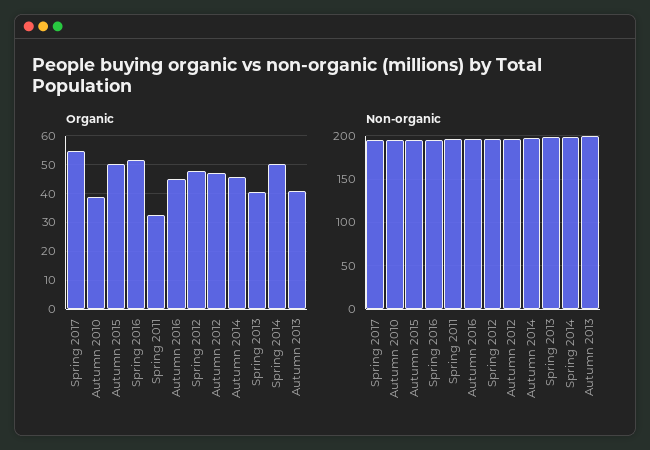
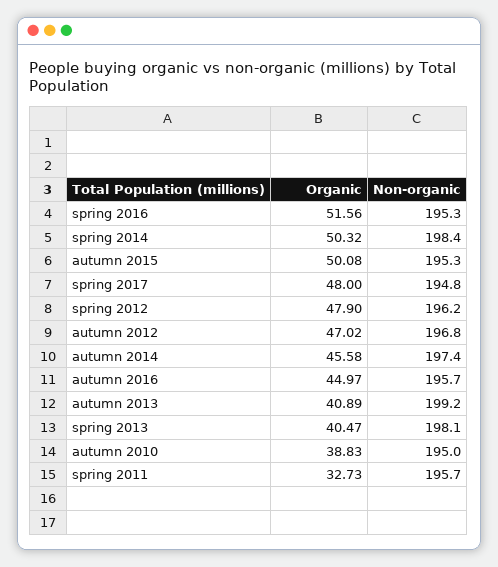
Organic, Spring 2017: 55 -> 48

